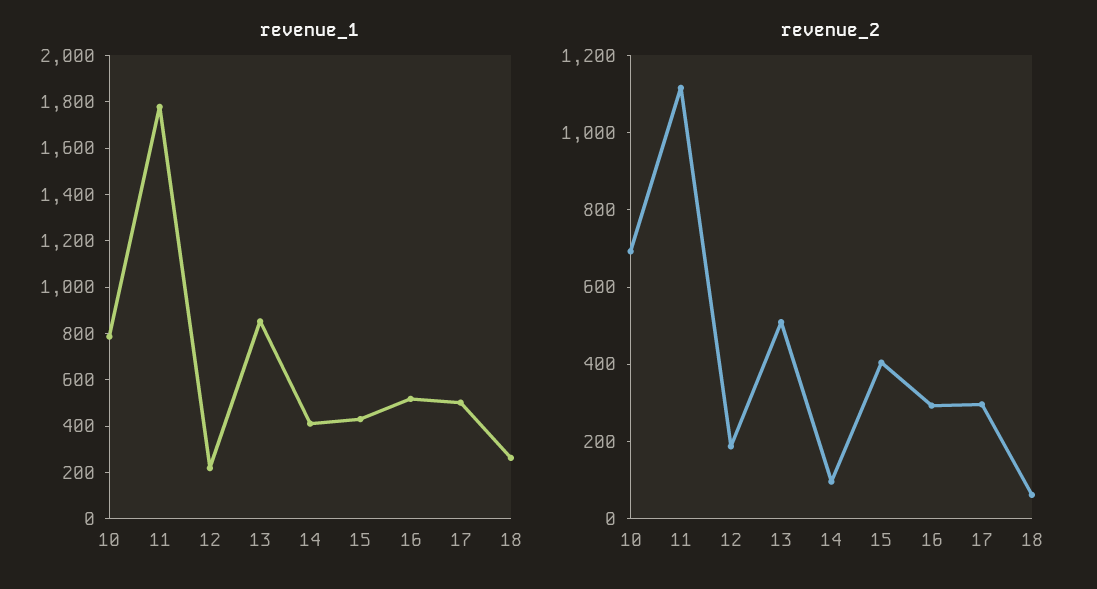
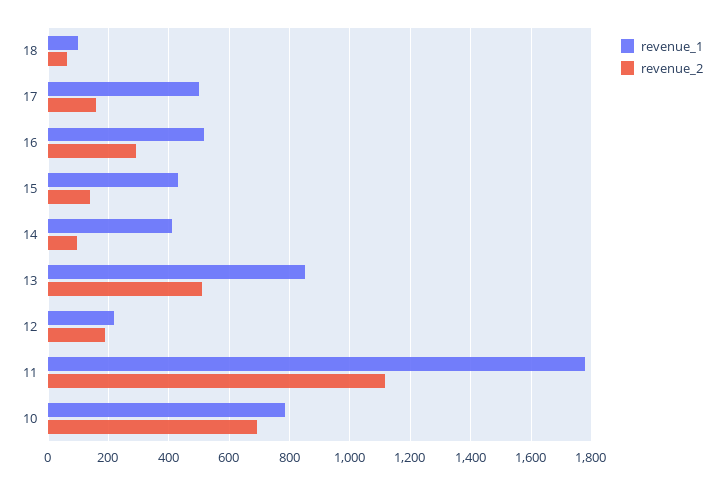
revenue_1, 18: 250 -> 100
revenue_2, 15: 400 -> 140
revenue_2, 17: 300 -> 160

